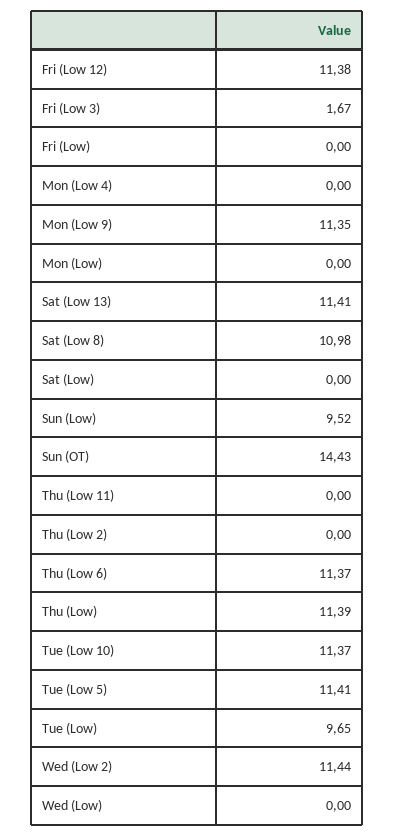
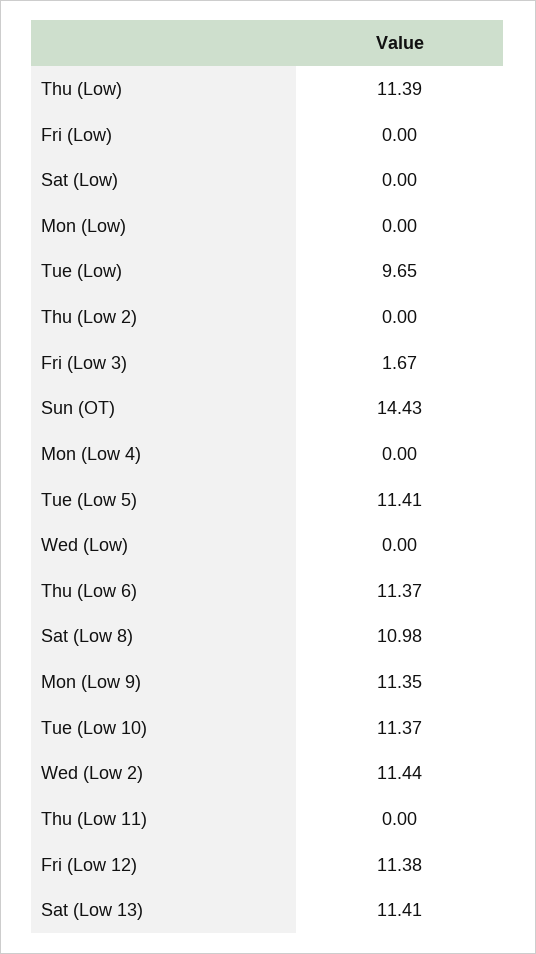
Sun (Low): 9.52 -> none

